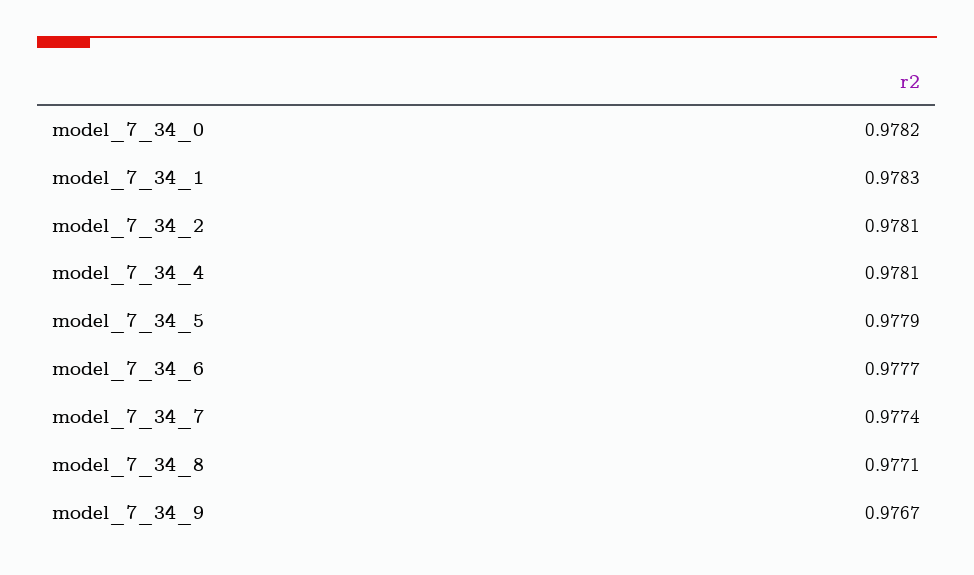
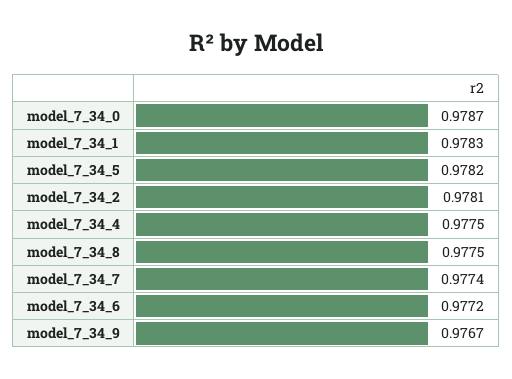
model_7_34_0: 0.9782 -> 0.9787
model_7_34_4: 0.9781 -> 0.9775
model_7_34_5: 0.9779 -> 0.9782
model_7_34_6: 0.9777 -> 0.9772
model_7_34_8: 0.9771 -> 0.9775

